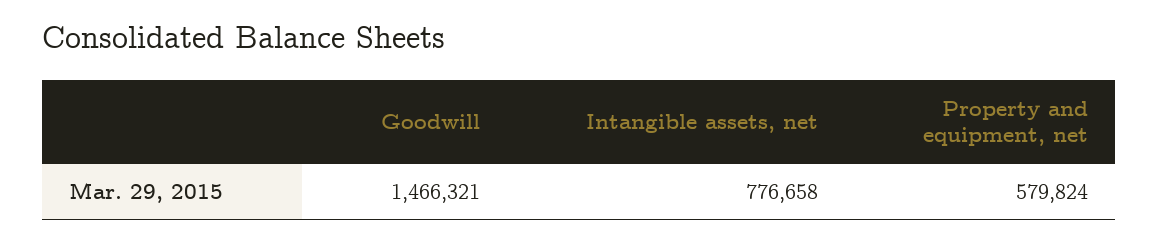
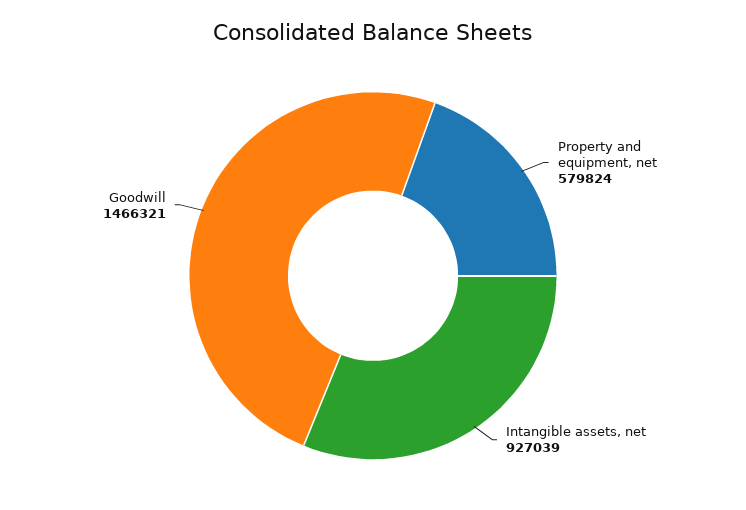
Intangible assets, net: 776658 -> 927039

